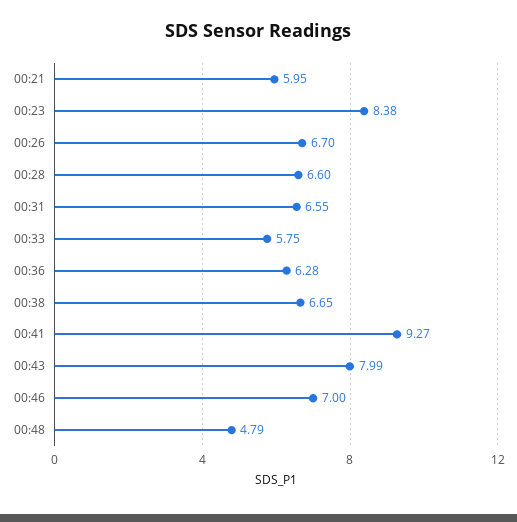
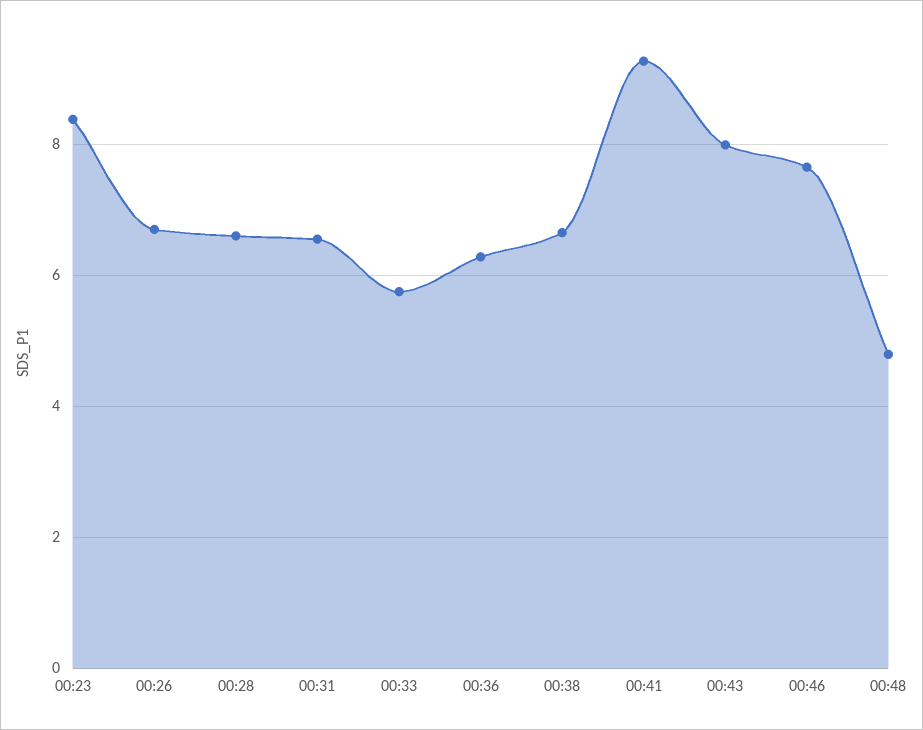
00:21: 5.95 -> none
00:46: 7 -> 7.6

